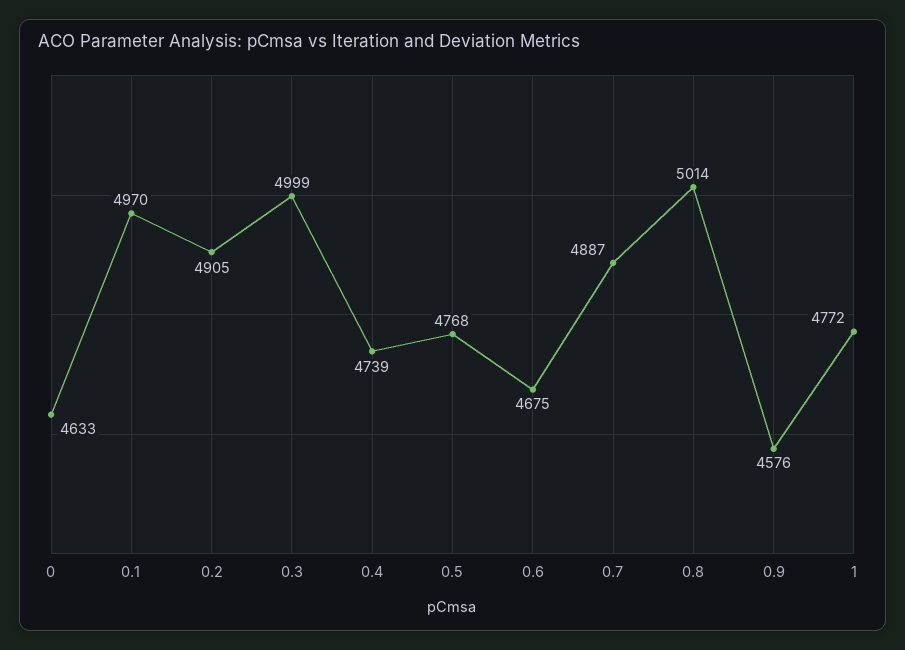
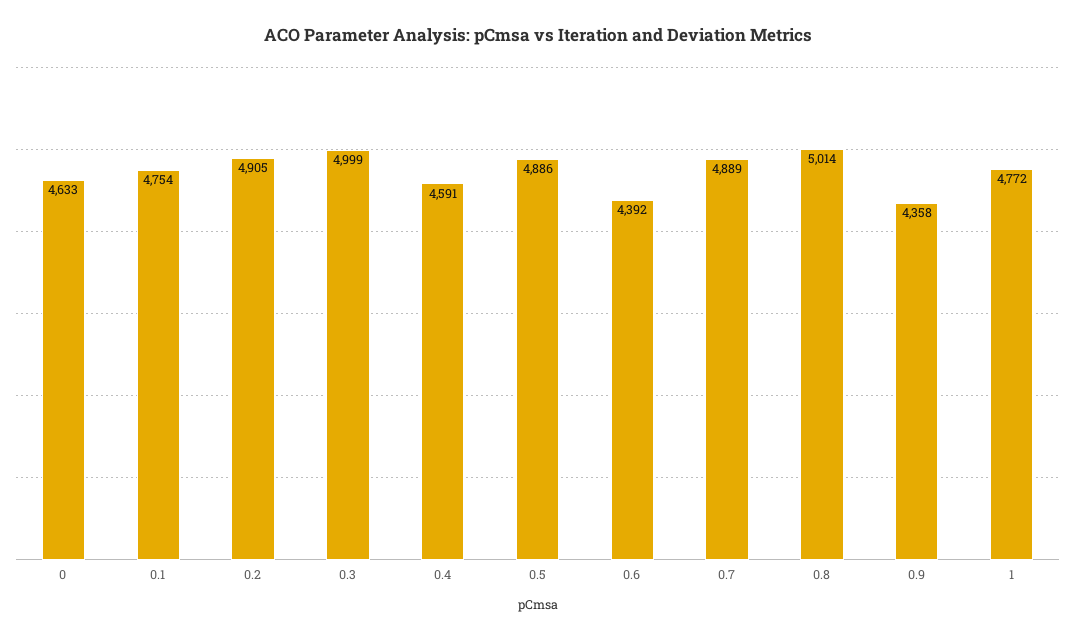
0.1: 4970 -> 4754
0.4: 4739 -> 4591
0.5: 4768 -> 4886
0.6: 4675 -> 4392
0.7: 4887 -> 4889
0.9: 4576 -> 4358

